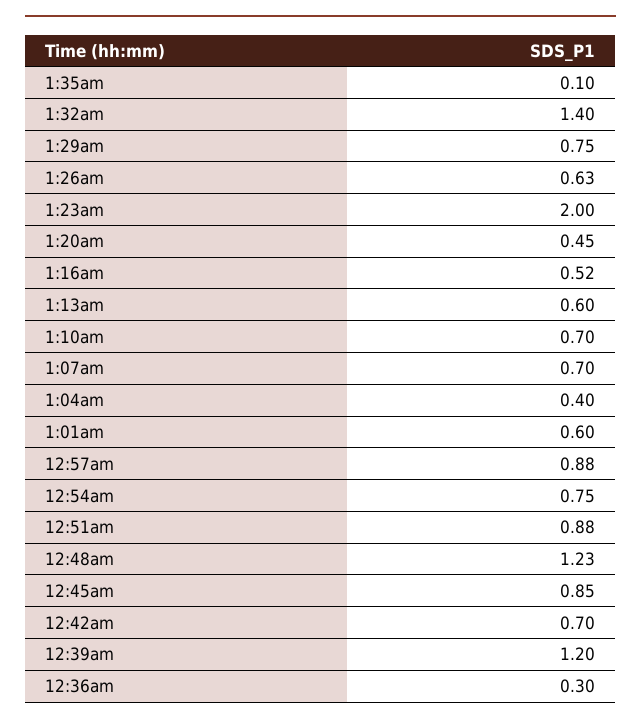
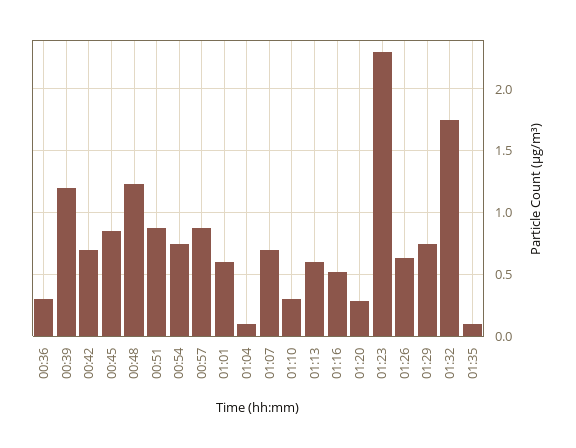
1:32am: 1.4 -> 1.75
1:23am: 2 -> 2.3
1:20am: 0.45 -> 0.3
1:10am: 0.7 -> 0.3
1:04am: 0.4 -> 0.1

